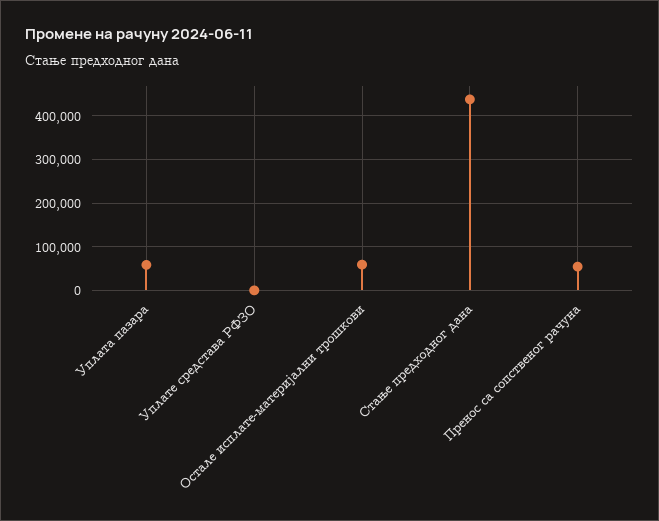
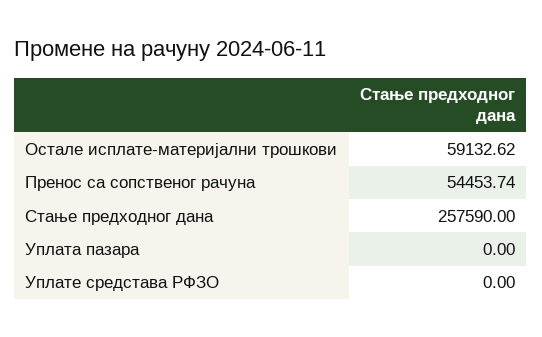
Уплата пазара: 60000 -> 0
Стање предходног дана: 440000 -> 257590

